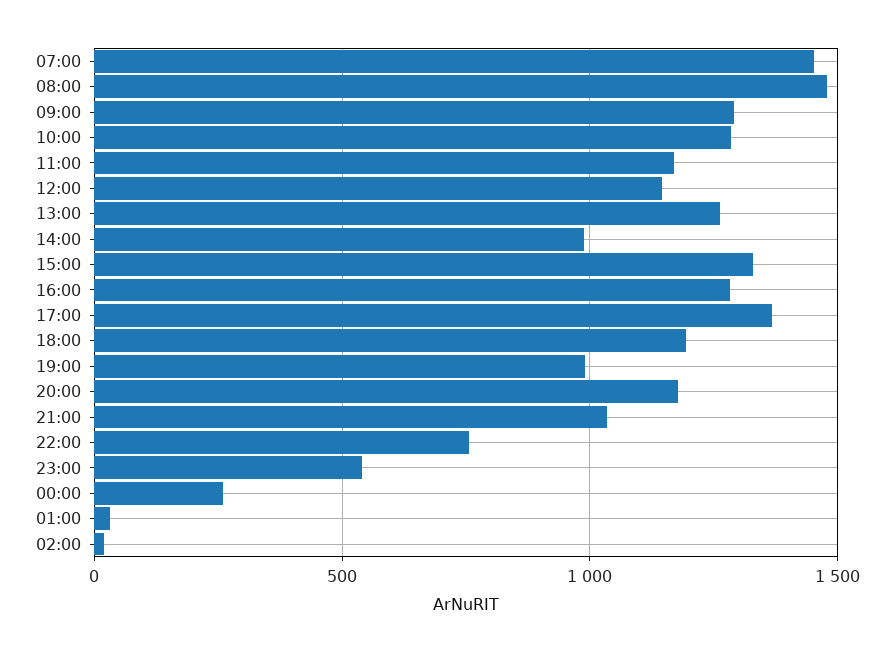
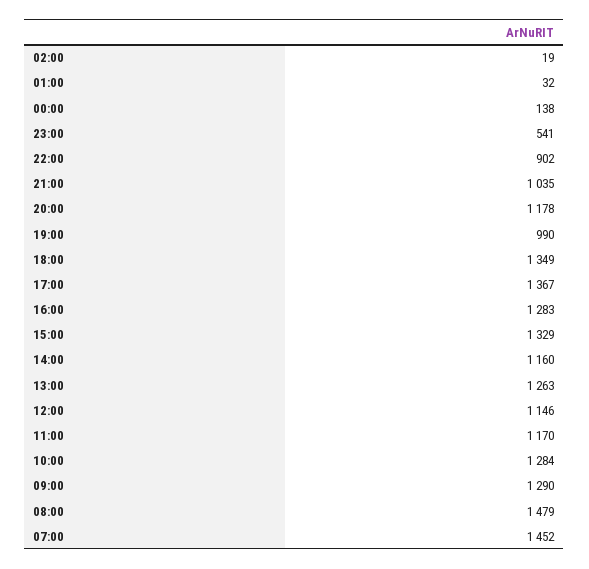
14:00: 1000 -> 1160
18:00: 1200 -> 1349
22:00: 750 -> 902
00:00: 250 -> 138

